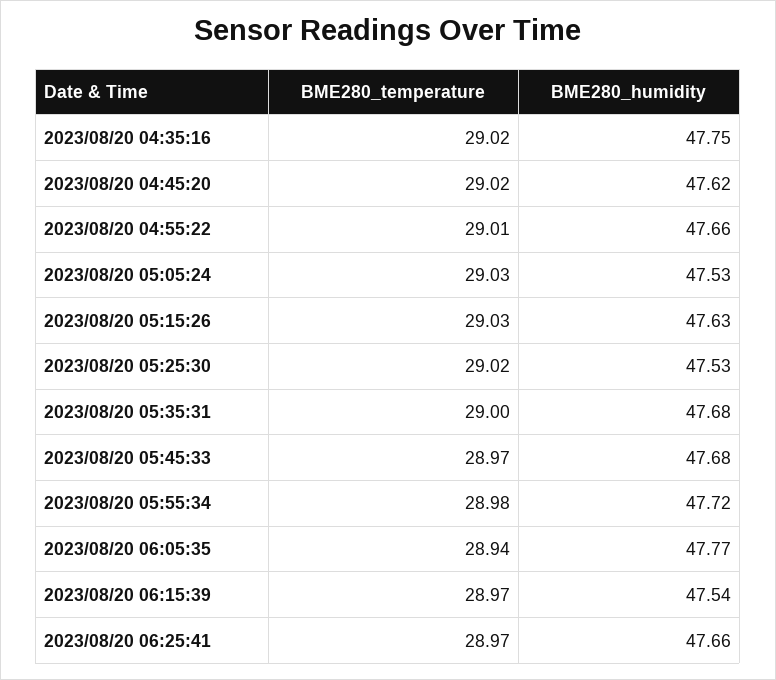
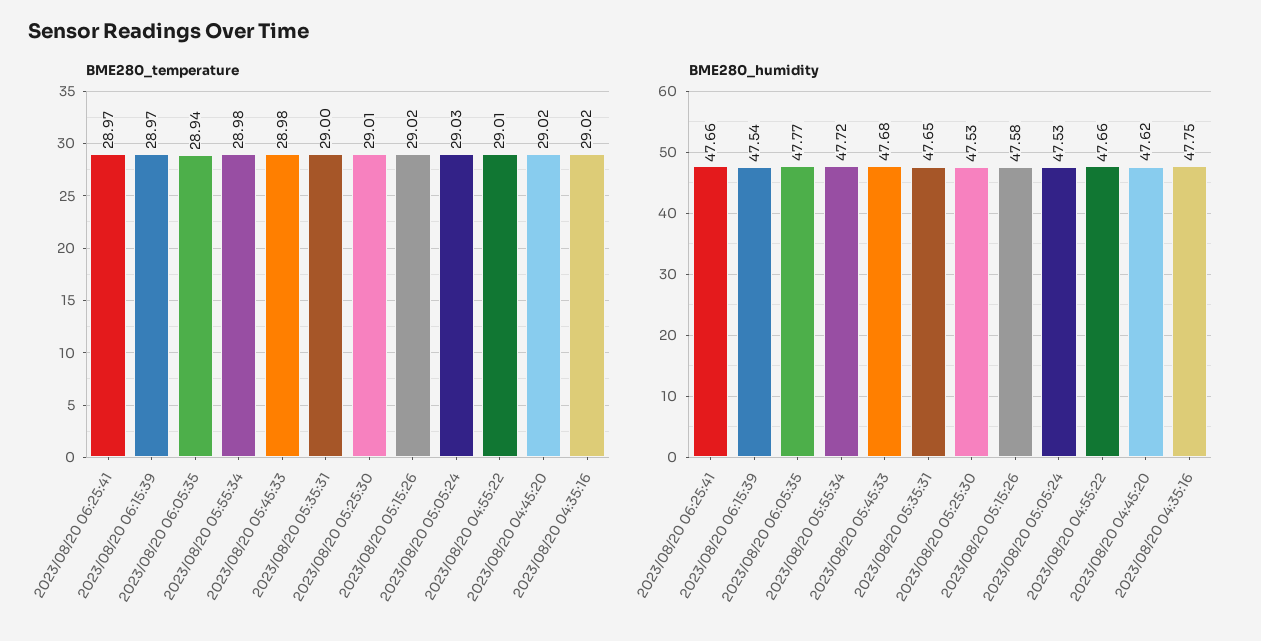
BME280_temperature, 2023/08/20 05:15:26: 29.03 -> 29.02
BME280_humidity, 2023/08/20 05:15:26: 47.63 -> 47.58
BME280_temperature, 2023/08/20 05:25:30: 29.02 -> 29.01
BME280_humidity, 2023/08/20 05:35:31: 47.68 -> 47.65
BME280_temperature, 2023/08/20 05:45:33: 28.97 -> 28.98

